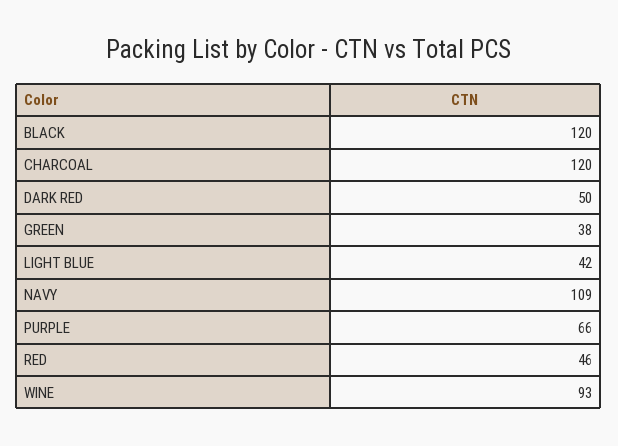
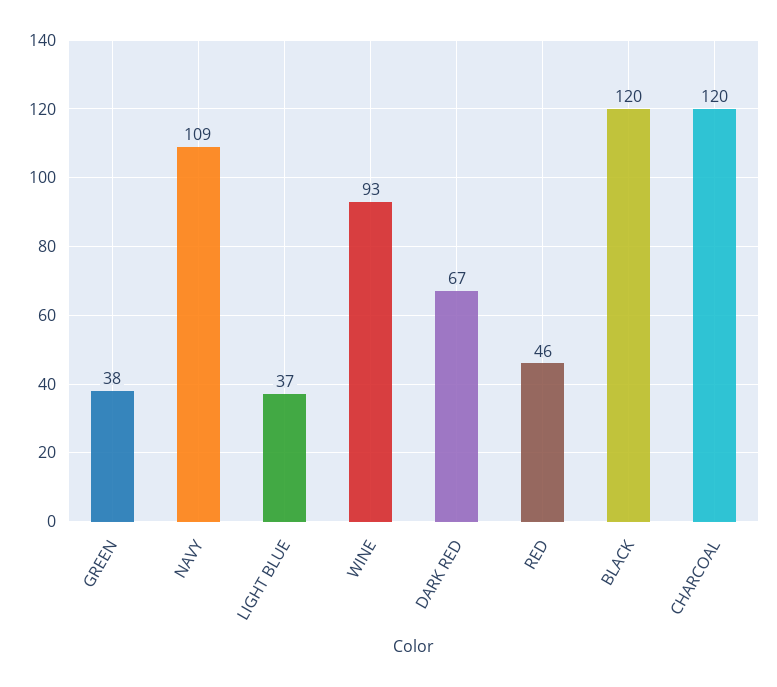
DARK RED: 50 -> 67
LIGHT BLUE: 42 -> 37
PURPLE: 66 -> none

